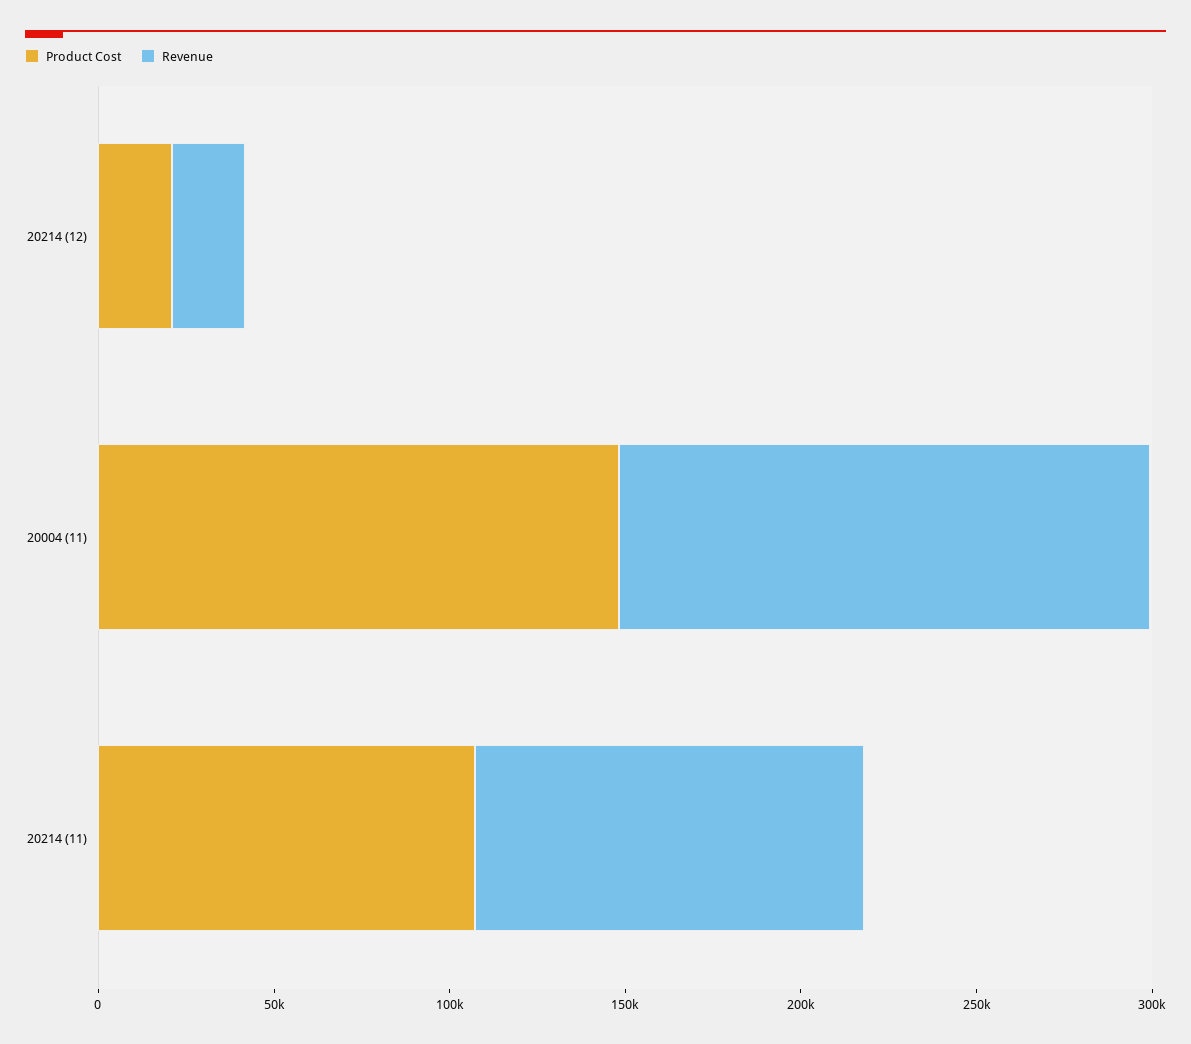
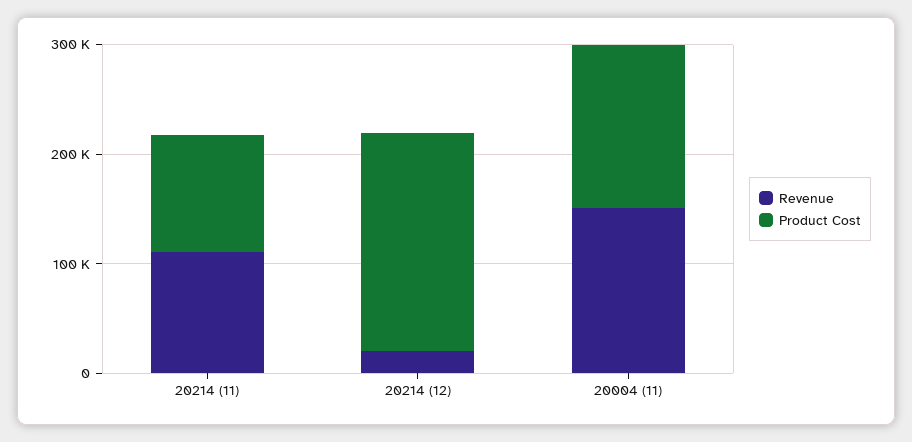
Product Cost, 20214 (12): 20000 -> 200000

